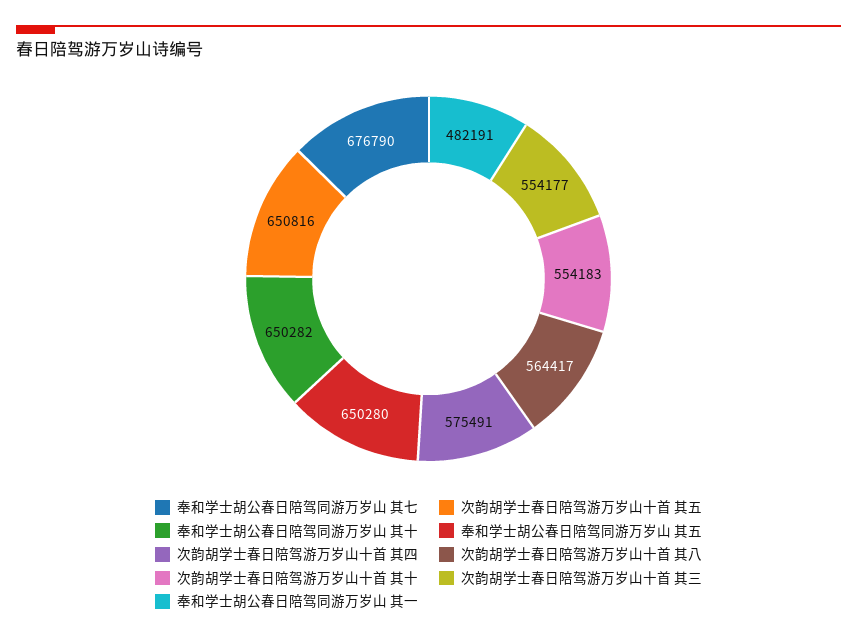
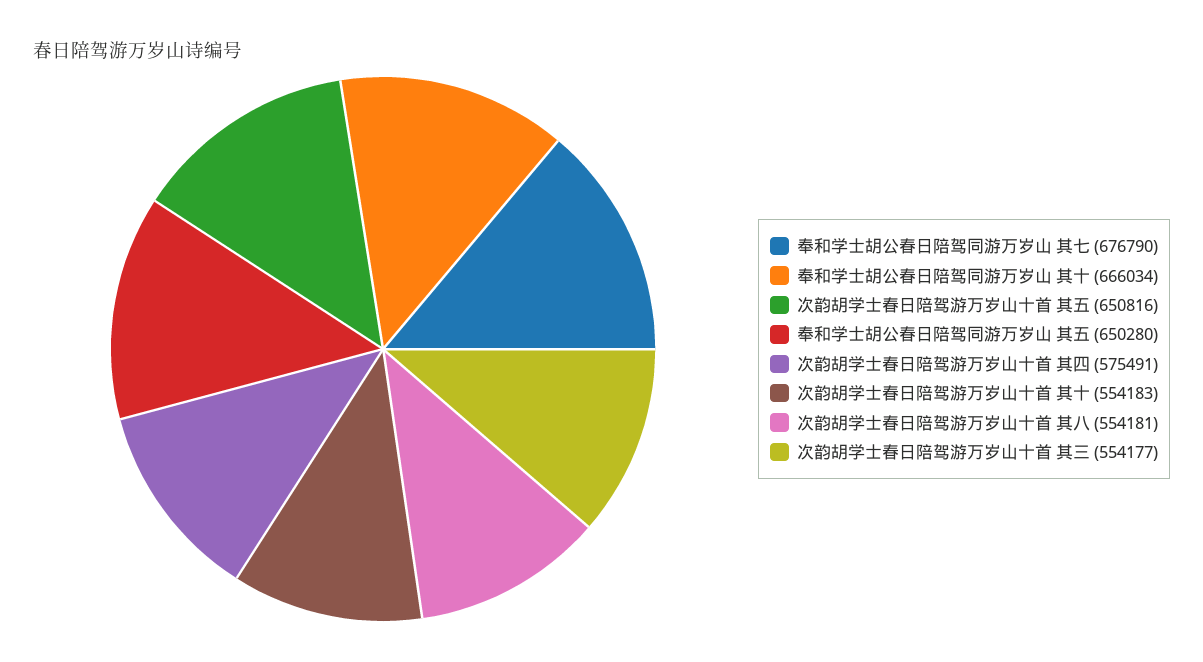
奉和学士胡公春日陪驾同游万岁山 其十: 650282 -> 666034
次韵胡学士春日陪驾游万岁山十首 其八: 564417 -> 554181
奉和学士胡公春日陪驾同游万岁山 其一: 482191 -> none

